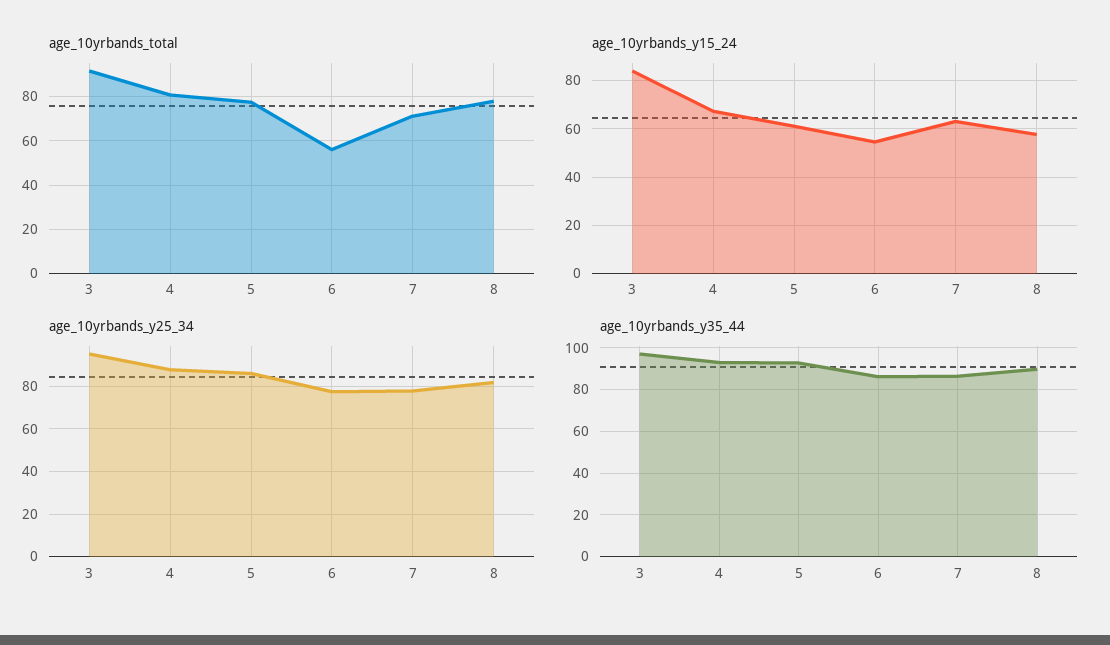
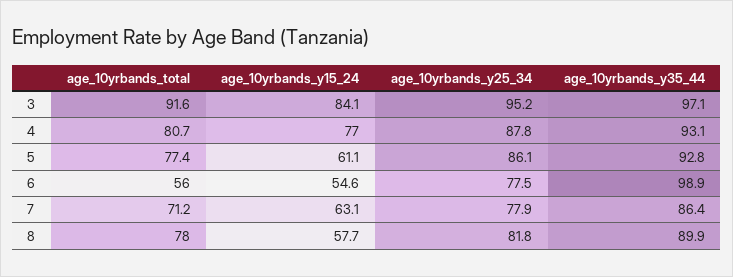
age_10yrbands_y15_24, 4: 67.5 -> 77
age_10yrbands_y35_44, 6: 85 -> 98.9

